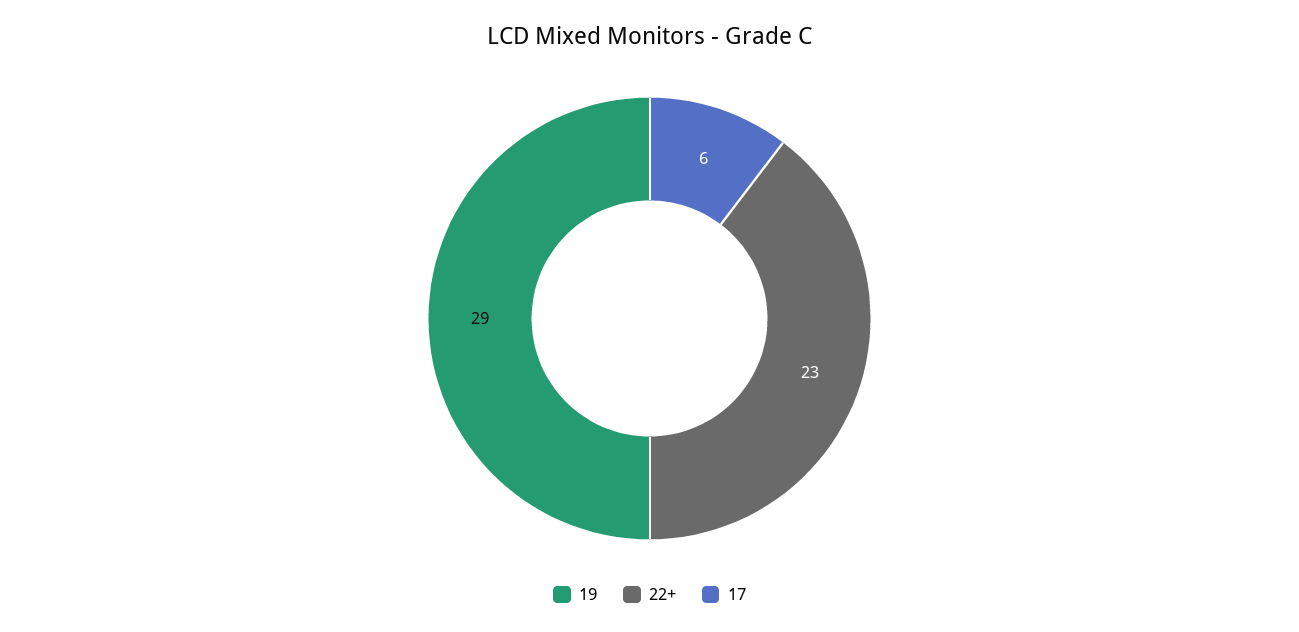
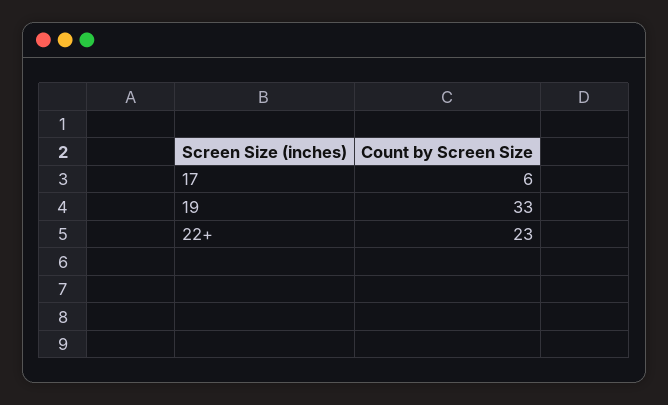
19: 29 -> 33

